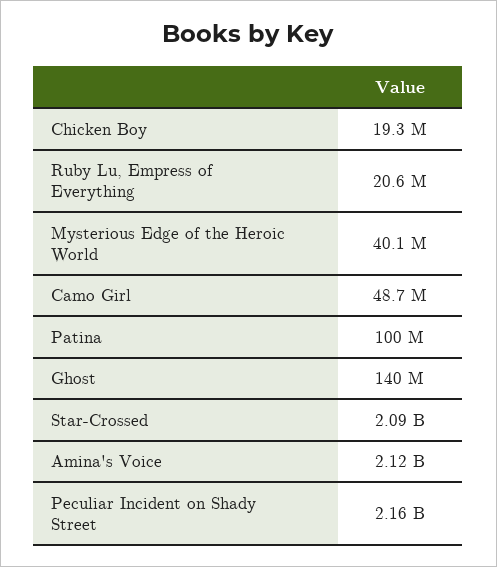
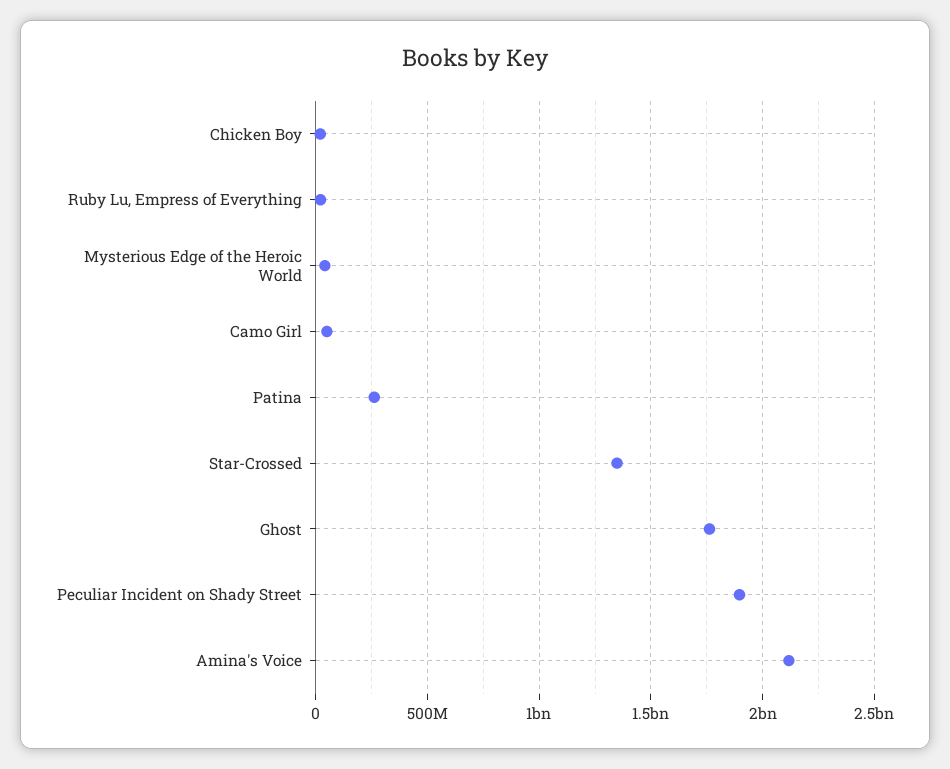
Patina: 100000000 -> 250000000
Ghost: 140000000 -> 1750000000
Star-Crossed: 2090000000 -> 1350000000
Peculiar Incident on Shady Street: 2160000000 -> 1900000000

